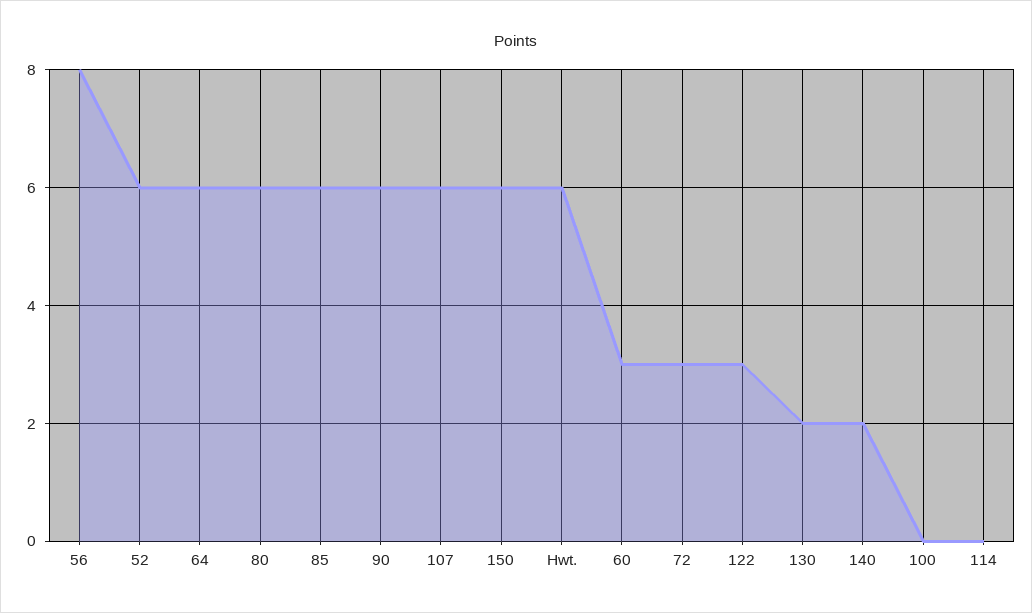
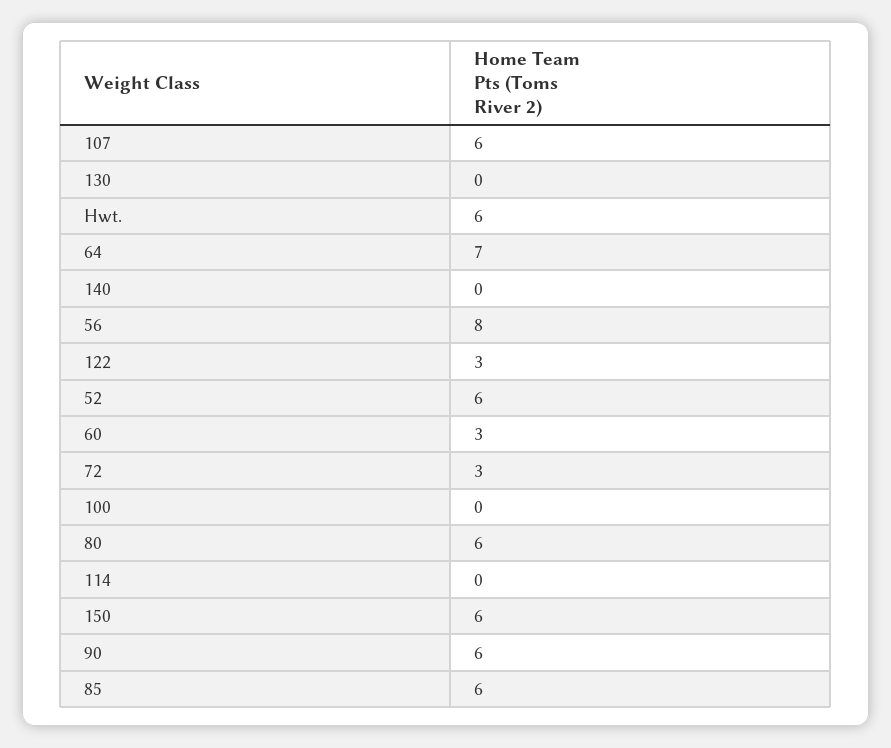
64: 6 -> 7
130: 2 -> 0
140: 2 -> 0

